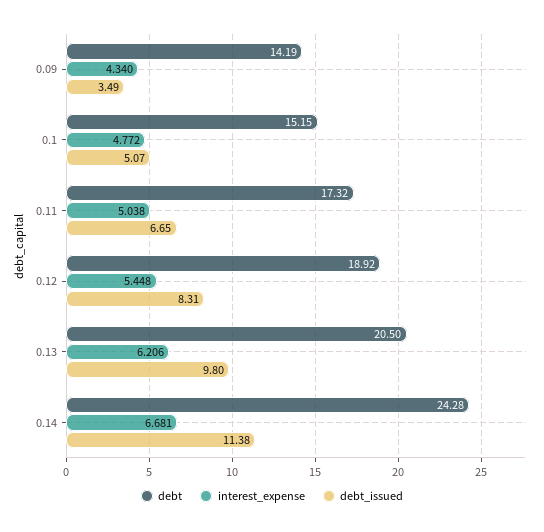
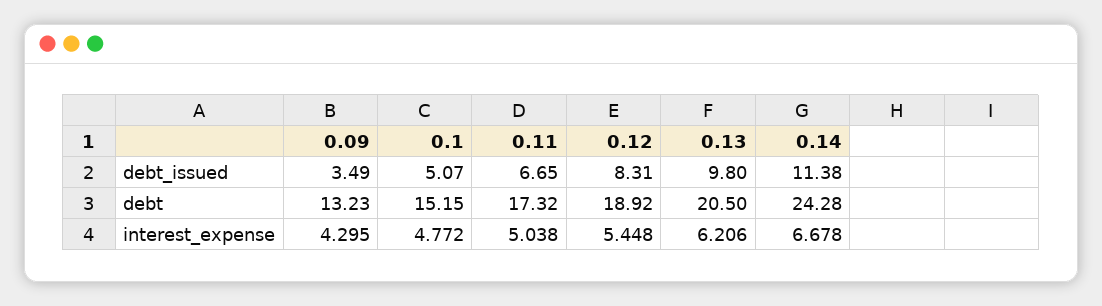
debt, 0.09: 14.19 -> 13.23
interest_expense, 0.09: 4.34 -> 4.295
interest_expense, 0.14: 6.681 -> 6.678

